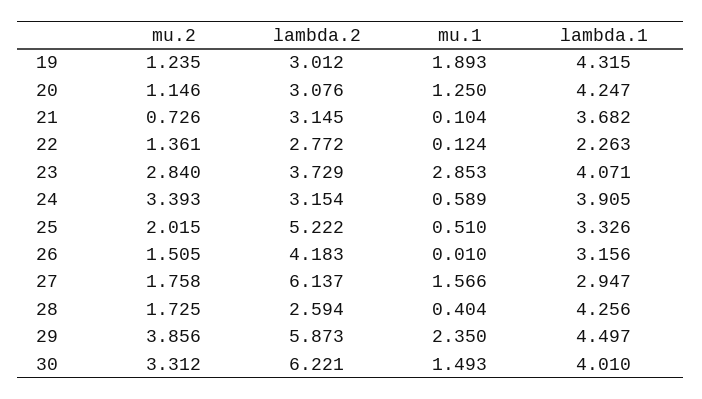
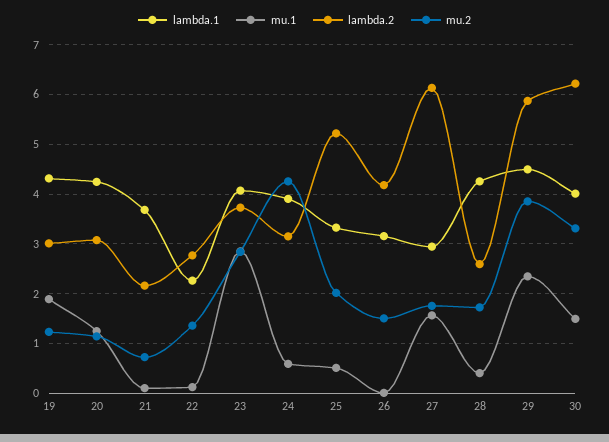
lambda.2, 21: 3.145 -> 2.2
mu.2, 24: 3.393 -> 4.2

